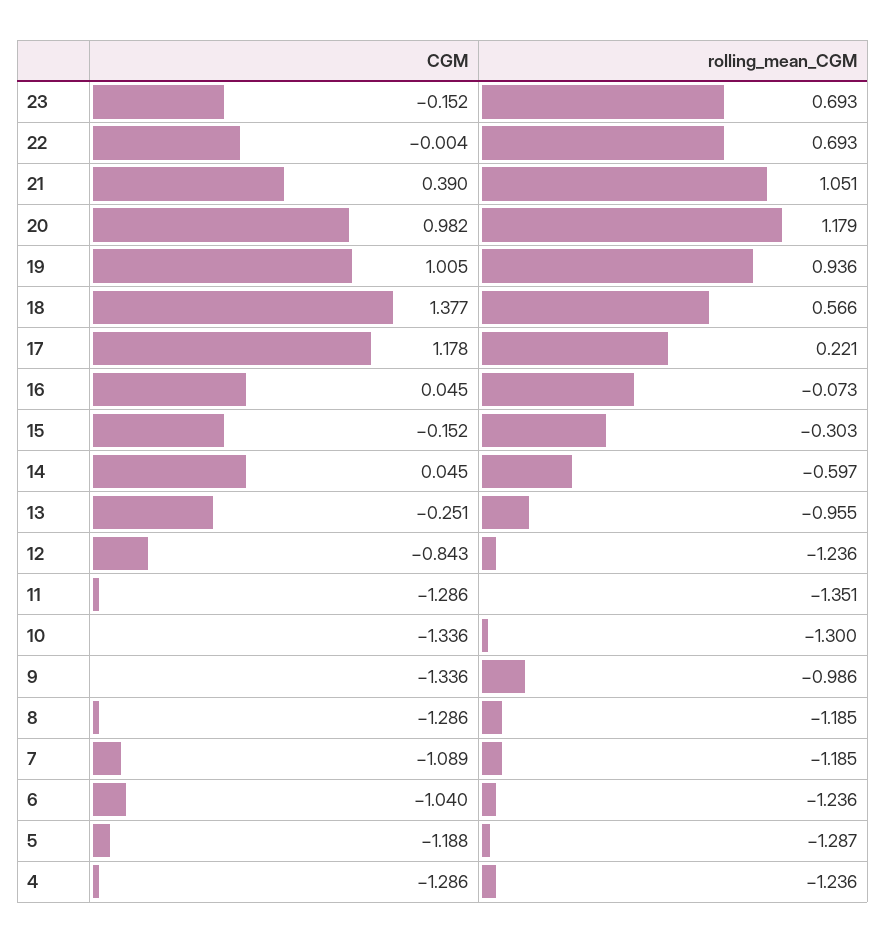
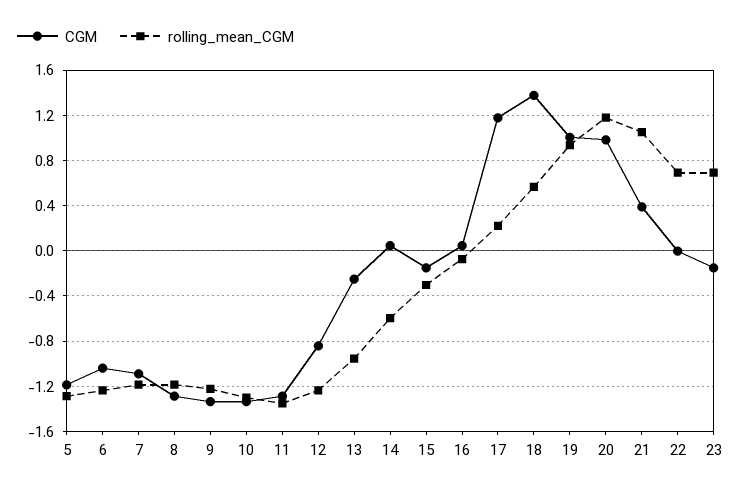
rolling_mean_CGM, 9: -0.986 -> -1.2
CGM, 4: -1.286 -> none
rolling_mean_CGM, 4: -1.236 -> none

